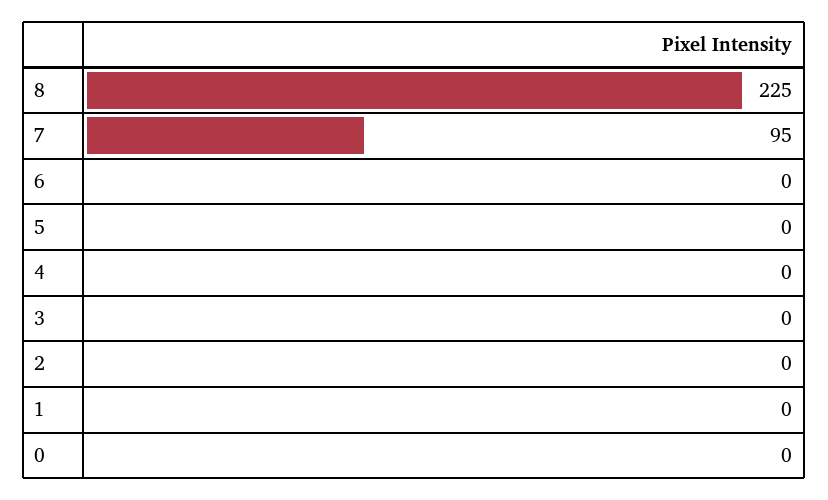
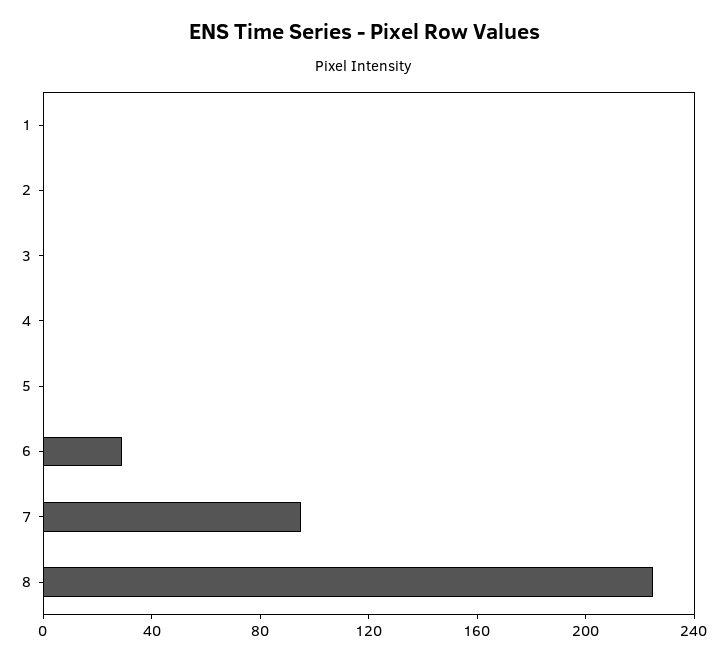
6: 0 -> 30
0: 0 -> none

